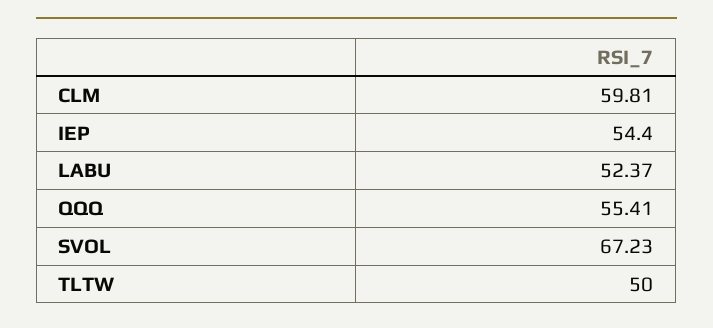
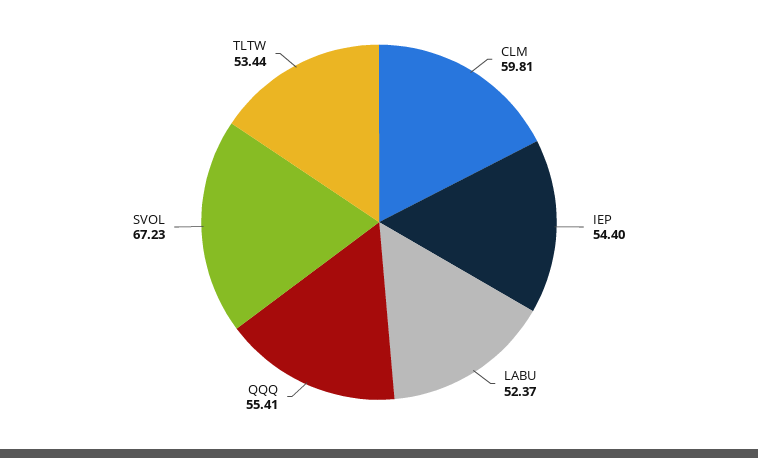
TLTW: 50 -> 53.44

